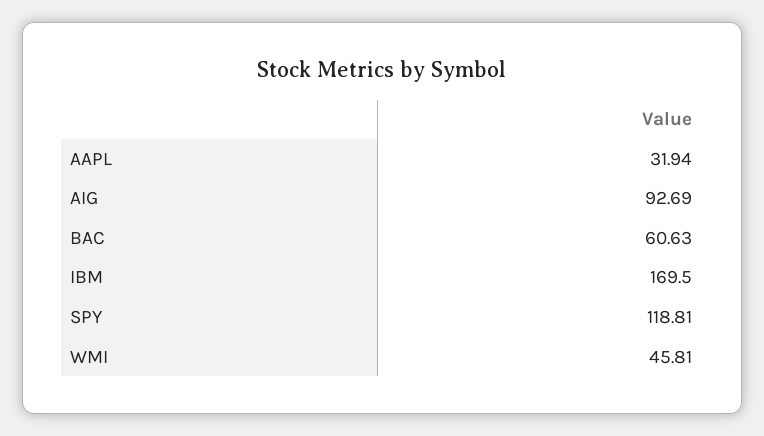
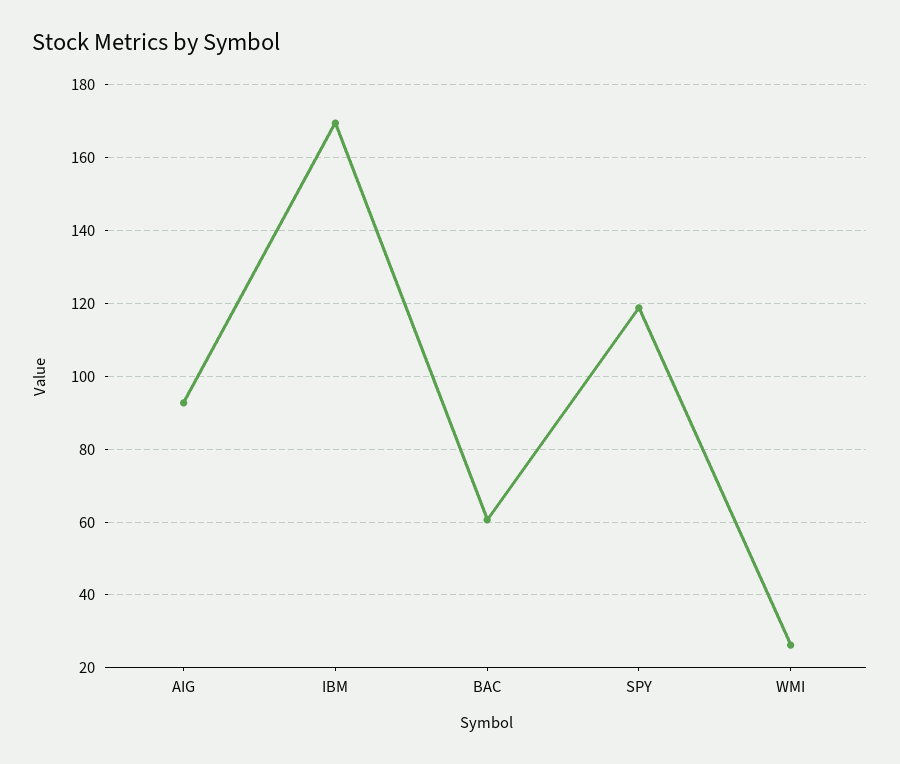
AAPL: 31.94 -> none
WMI: 45.81 -> 26

